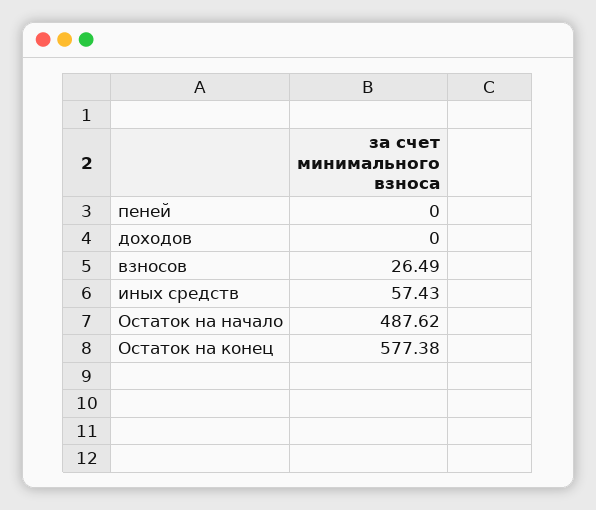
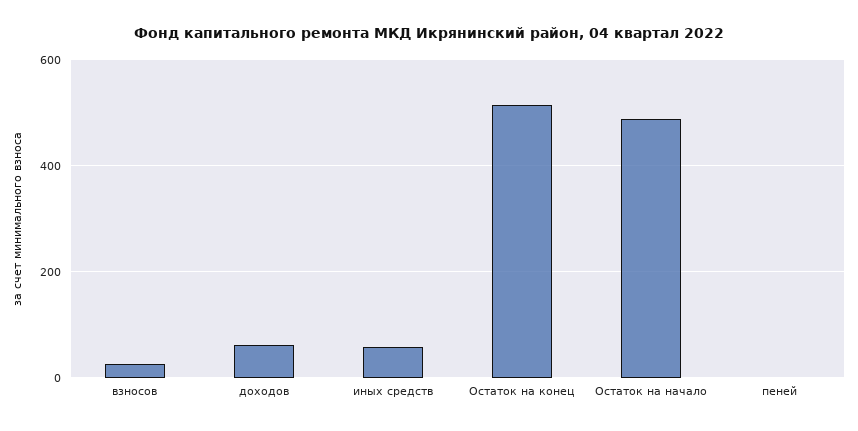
доходов: 0 -> 60
Остаток на конец: 577.38 -> 520

